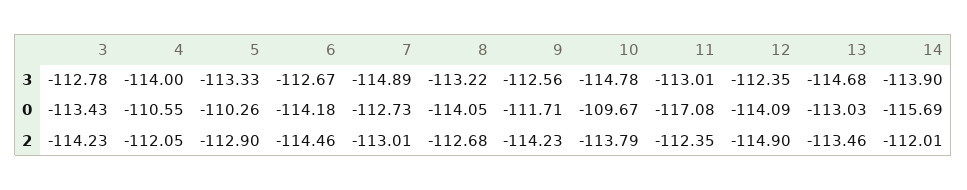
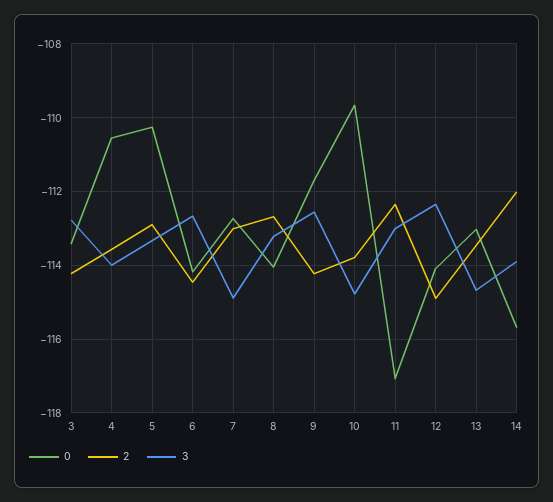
2, 4: -112.05 -> -113.6

